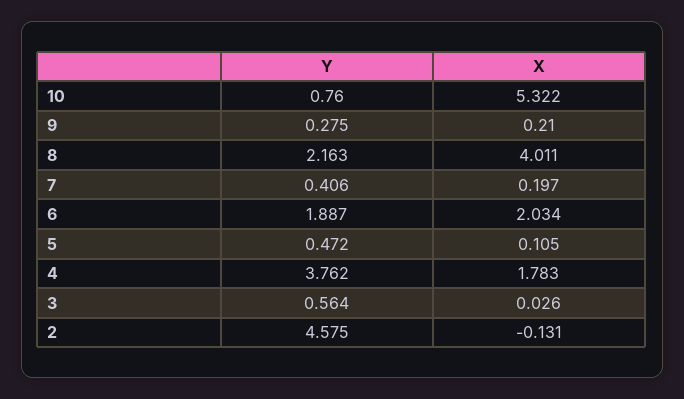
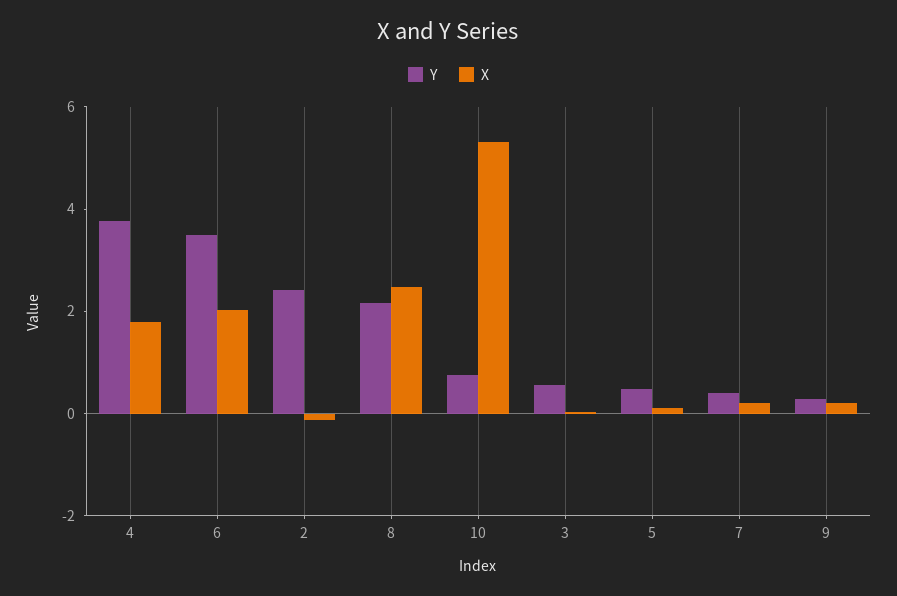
X, 8: 4.011 -> 2.5
Y, 6: 1.887 -> 3.5
Y, 2: 4.575 -> 2.5

